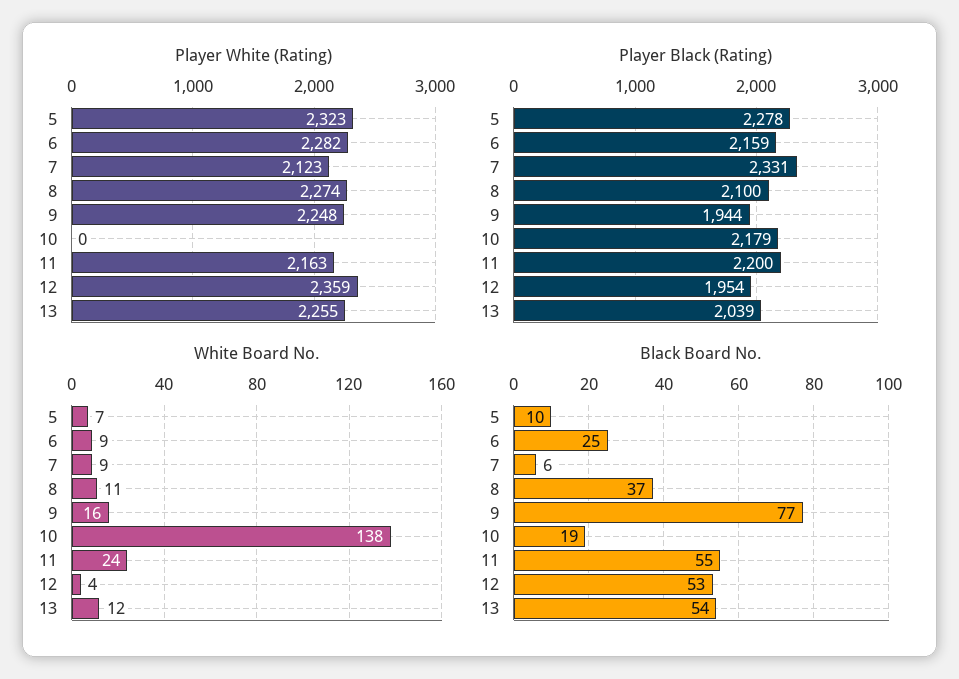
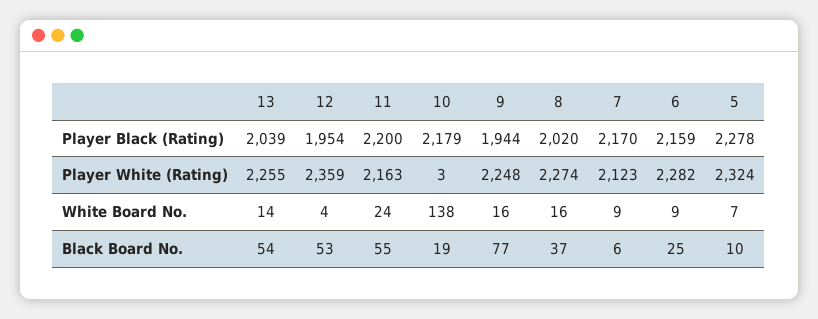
Player White (Rating), 5: 2323 -> 2324
Player White (Rating), 10: 0 -> 3
Player Black (Rating), 7: 2331 -> 2170
Player Black (Rating), 8: 2100 -> 2020
White Board No., 8: 11 -> 16
White Board No., 13: 12 -> 14

